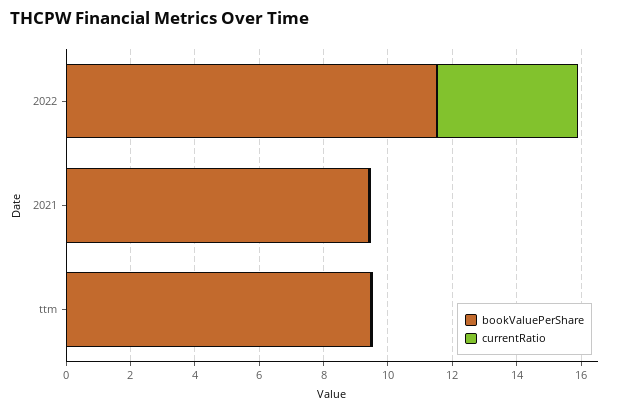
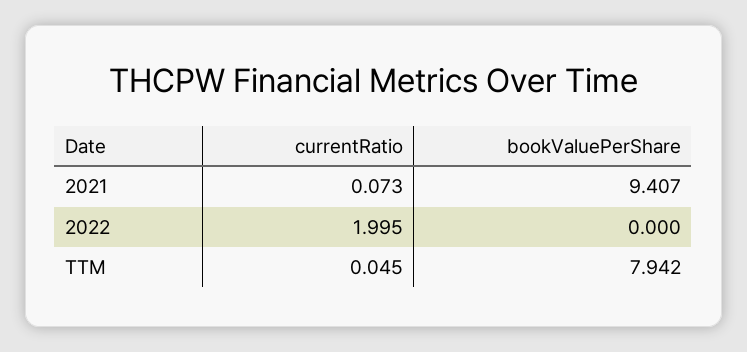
bookValuePerShare, 2022: 11.5 -> 0
currentRatio, 2022: 4.5 -> 1.995
bookValuePerShare, ttm: 9.5 -> 7.942

